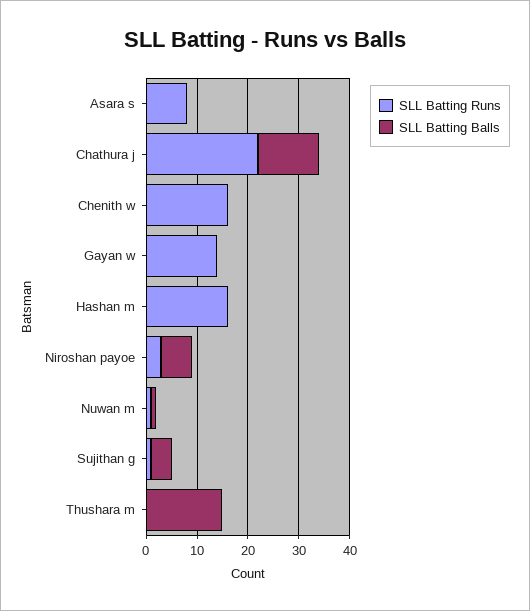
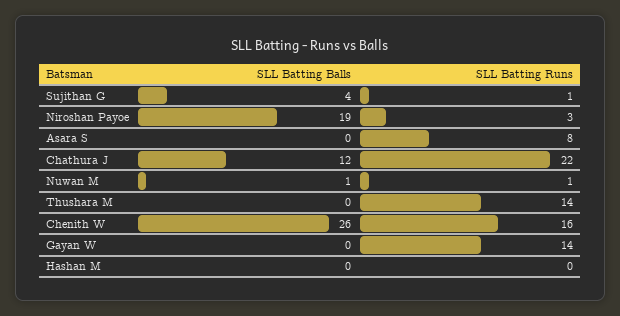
SLL Batting Balls, Chenith w: 0 -> 26
SLL Batting Runs, Hashan m: 15 -> 0
SLL Batting Balls, Niroshan payoe: 5 -> 19
SLL Batting Runs, Thushara m: 0 -> 14
SLL Batting Balls, Thushara m: 15 -> 0

